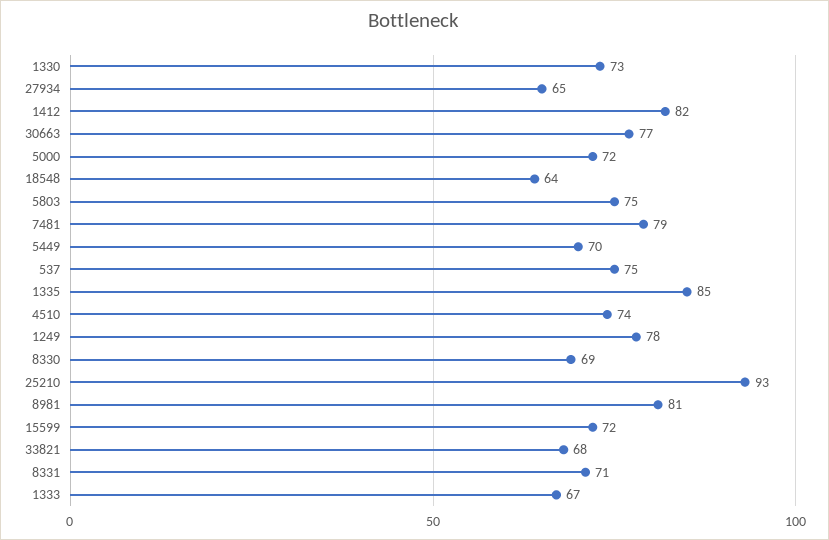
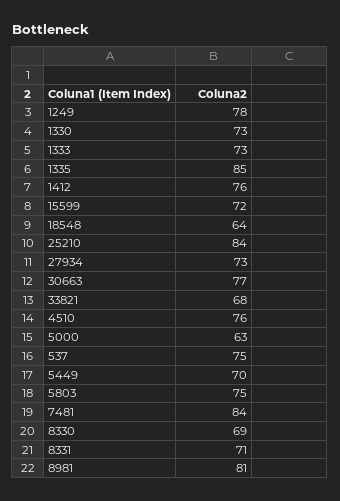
27934: 65 -> 73
1412: 82 -> 76
5000: 72 -> 63
7481: 79 -> 84
4510: 74 -> 76
25210: 93 -> 84
1333: 67 -> 73

